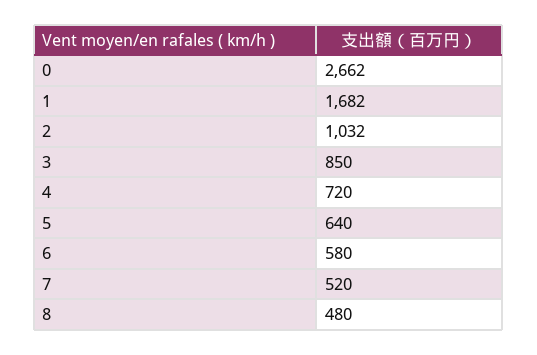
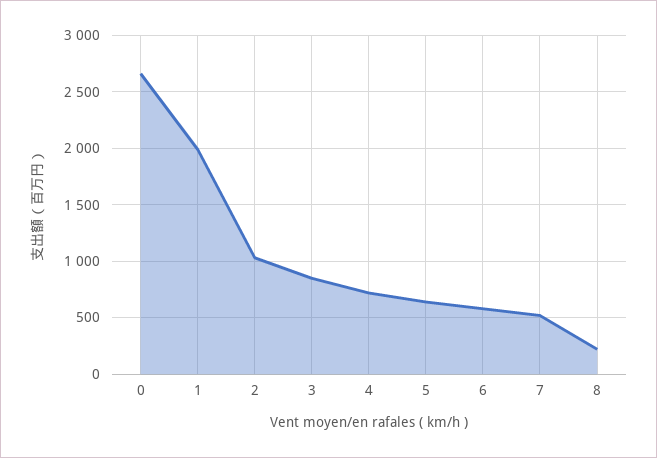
1: 1682 -> 2000
8: 480 -> 200

